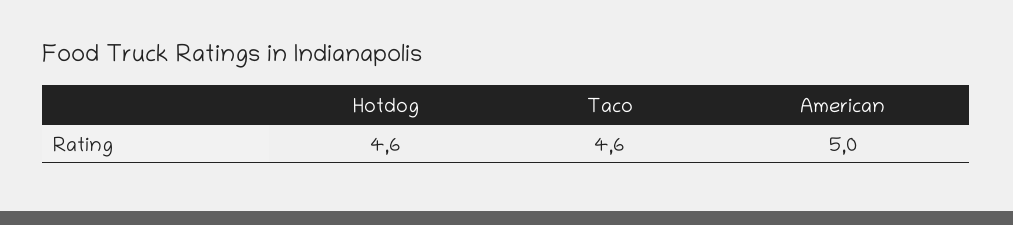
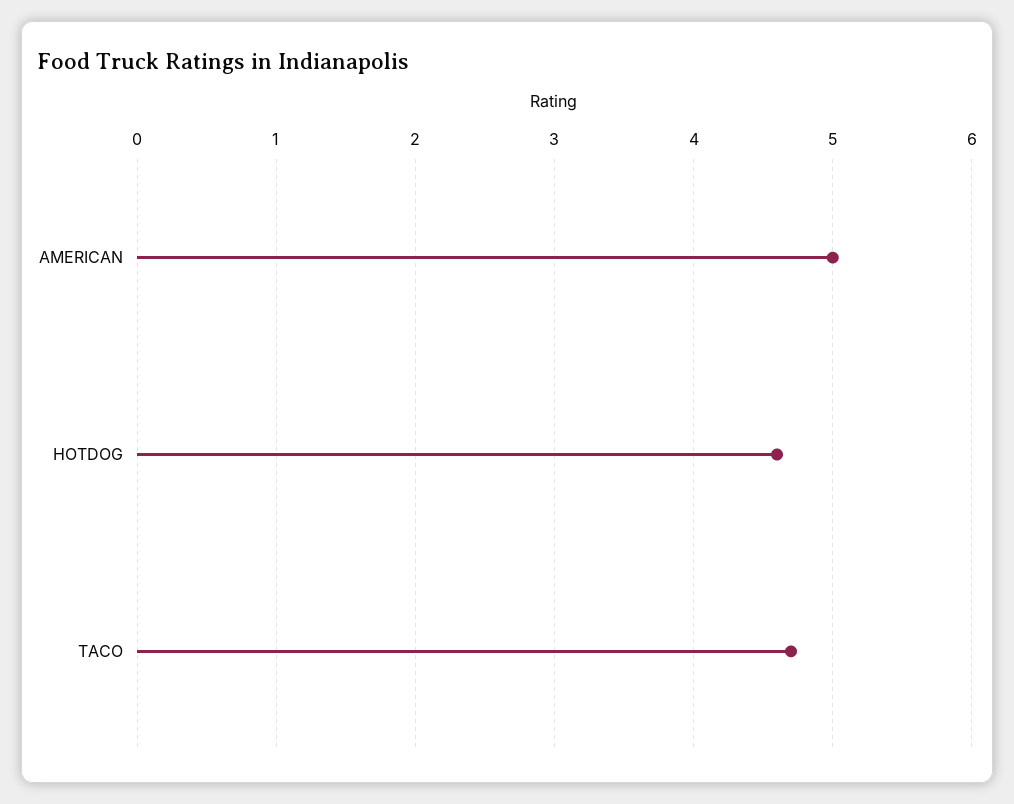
Taco: 4.6 -> 4.7

